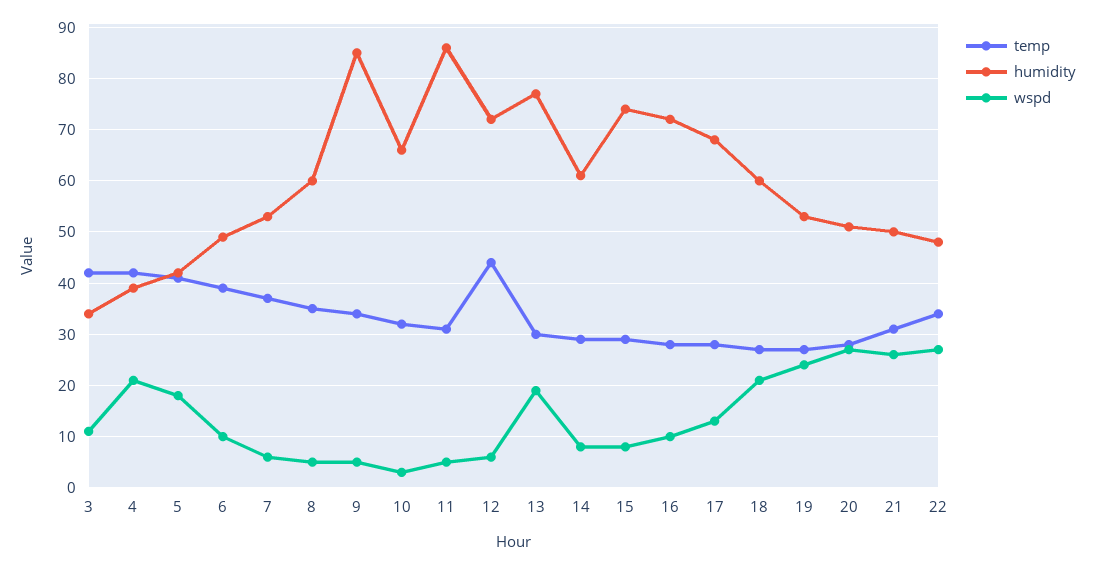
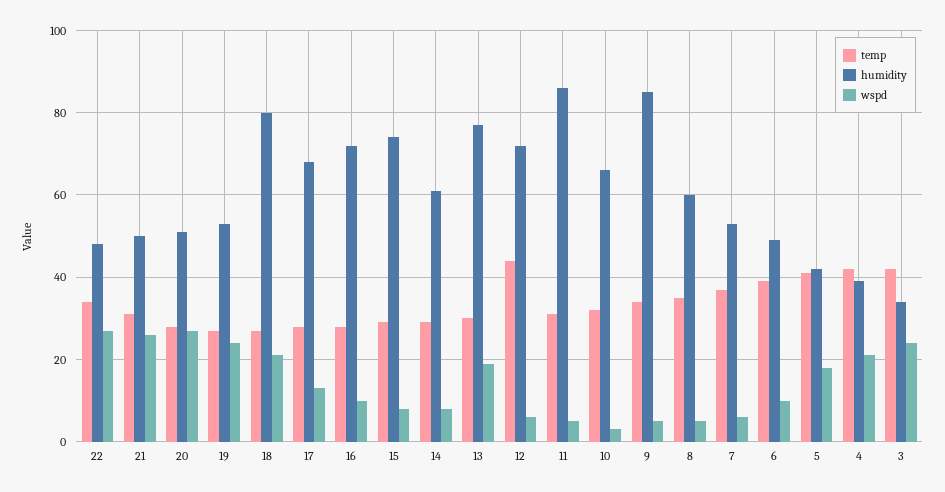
wspd, 3: 10 -> 25
humidity, 18: 60 -> 80

